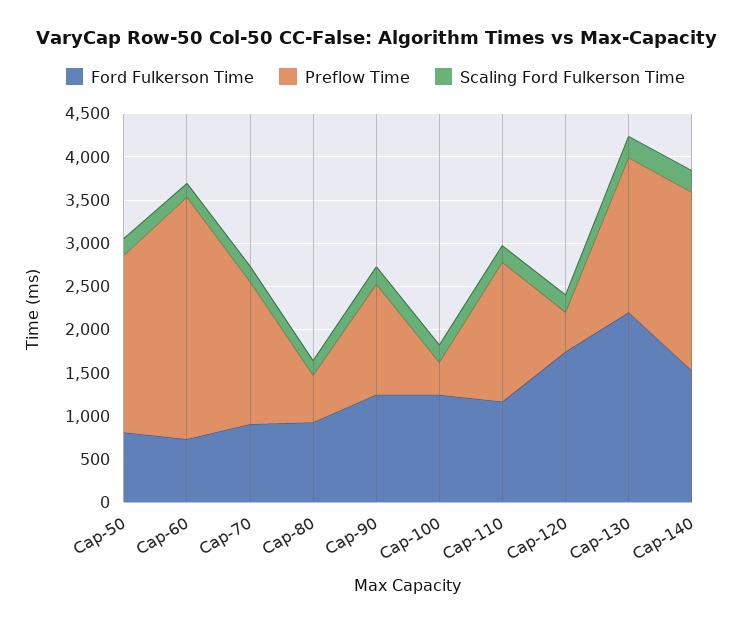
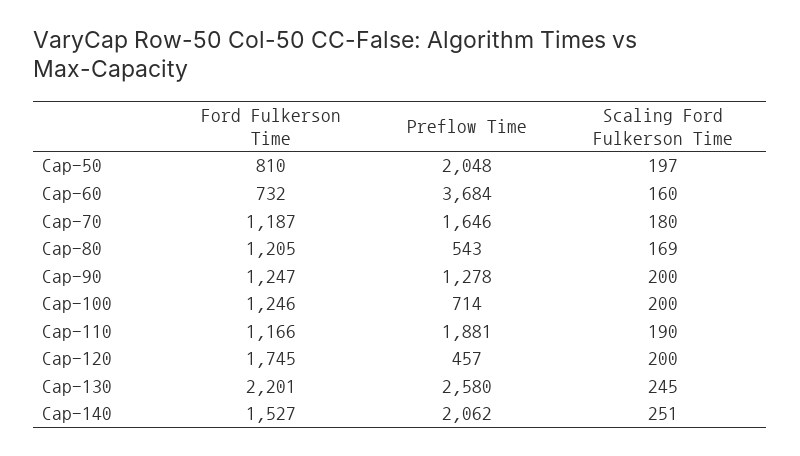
Preflow Time, Cap-60: 2800 -> 3684
Ford Fulkerson Time, Cap-70: 900 -> 1187
Ford Fulkerson Time, Cap-80: 900 -> 1205
Preflow Time, Cap-100: 400 -> 714
Preflow Time, Cap-110: 1600 -> 1881
Preflow Time, Cap-130: 1800 -> 2580

